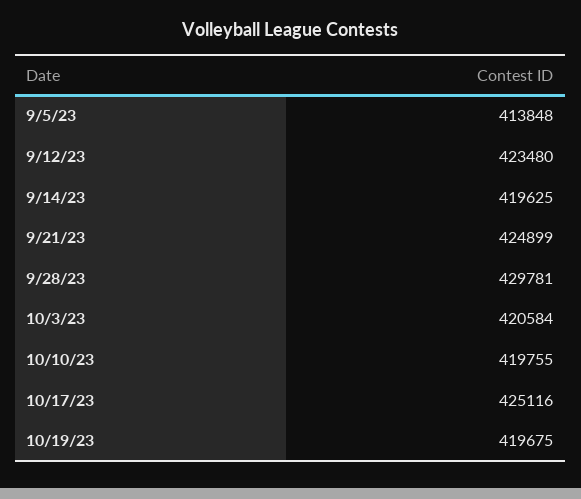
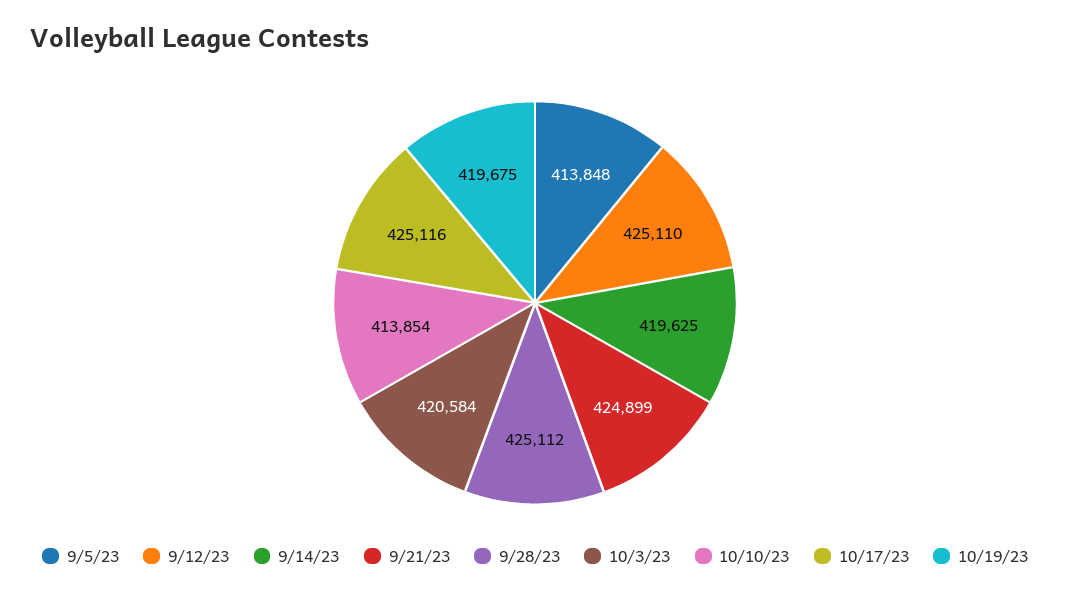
9/12/23: 423480 -> 425110
9/28/23: 429781 -> 425112
10/10/23: 419755 -> 413854

